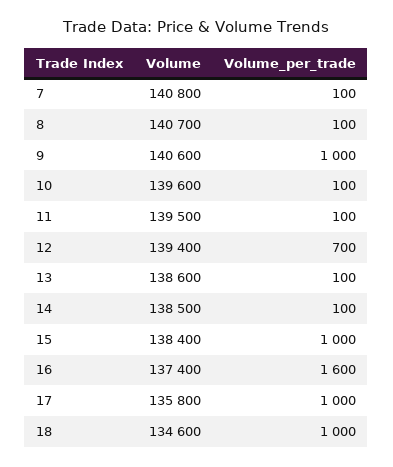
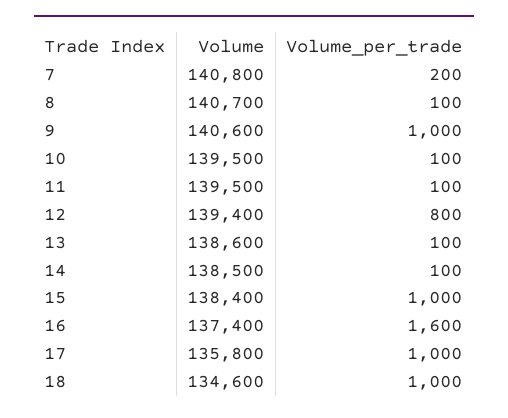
Volume_per_trade, 7: 100 -> 200
Volume, 10: 139600 -> 139500
Volume_per_trade, 12: 700 -> 800

